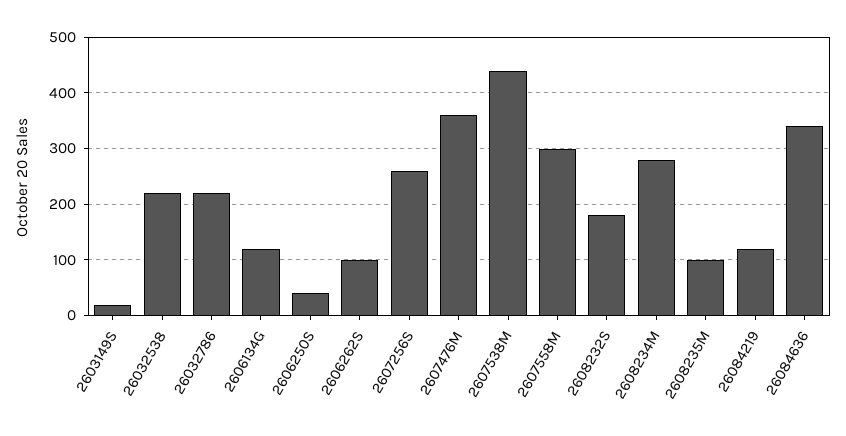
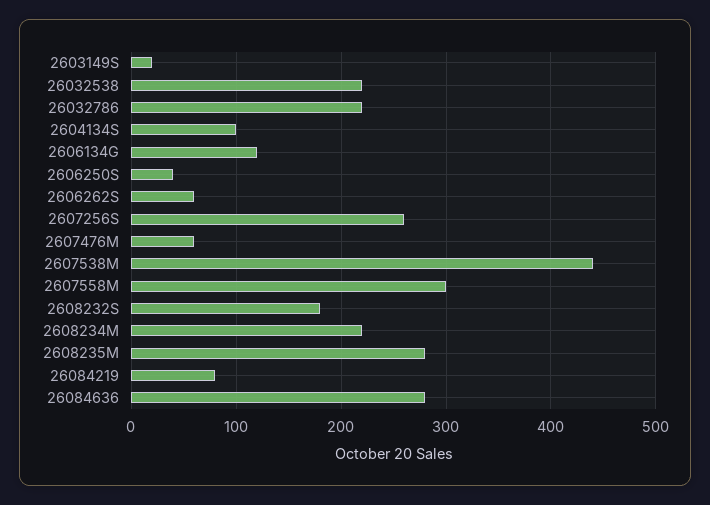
2606262S: 100 -> 60
2607476M: 360 -> 60
2608234M: 280 -> 220
2608235M: 100 -> 280
26084219: 120 -> 80
26084636: 340 -> 280
2604134S: none -> 100

